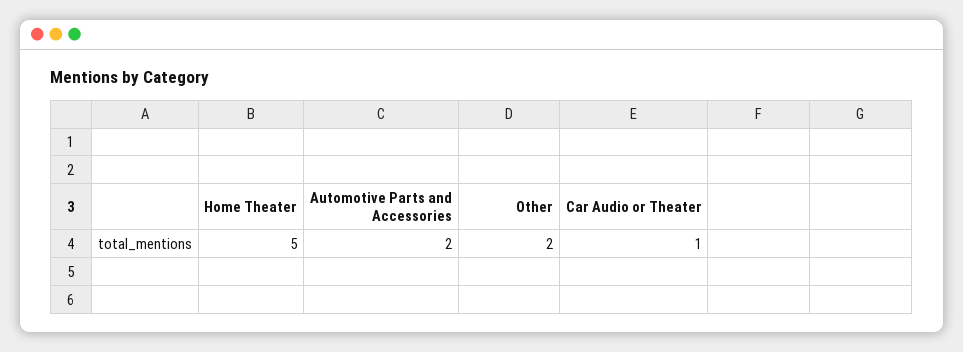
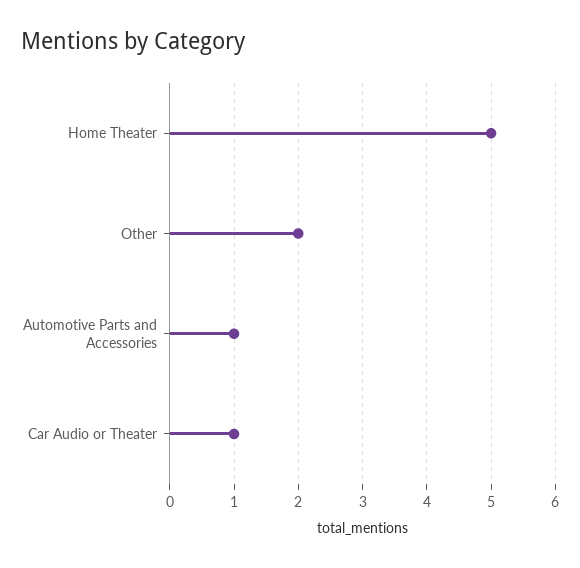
Automotive Parts and Accessories: 2 -> 1

